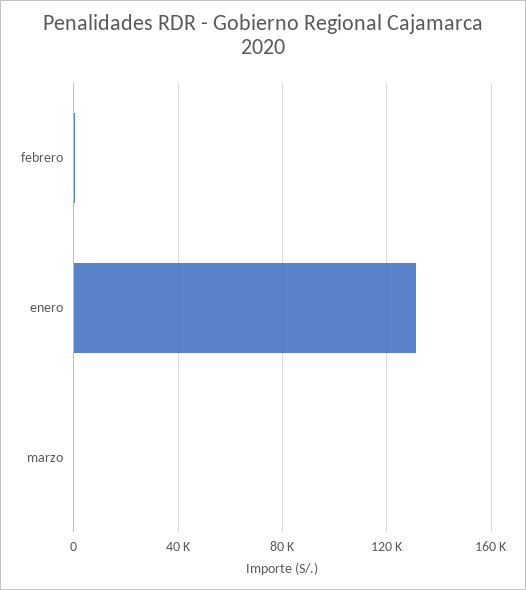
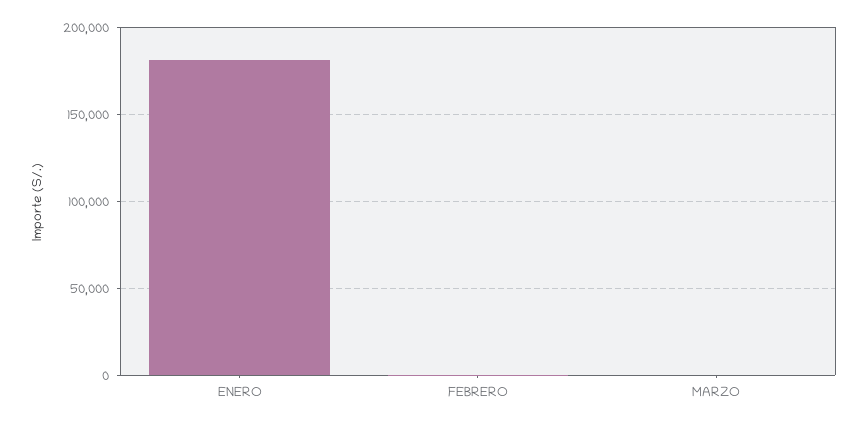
enero: 130000 -> 180000

